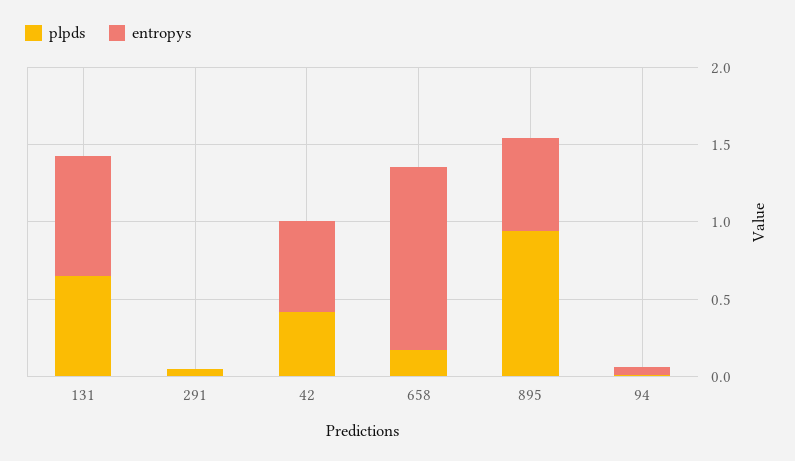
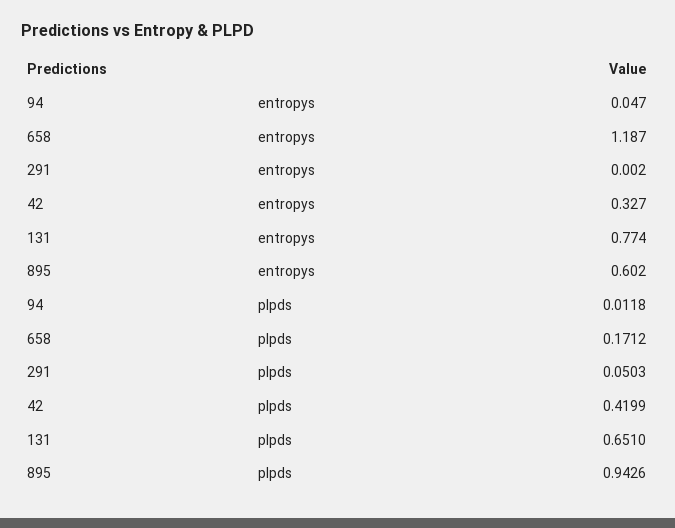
entropys, 42: 0.6 -> 0.327

